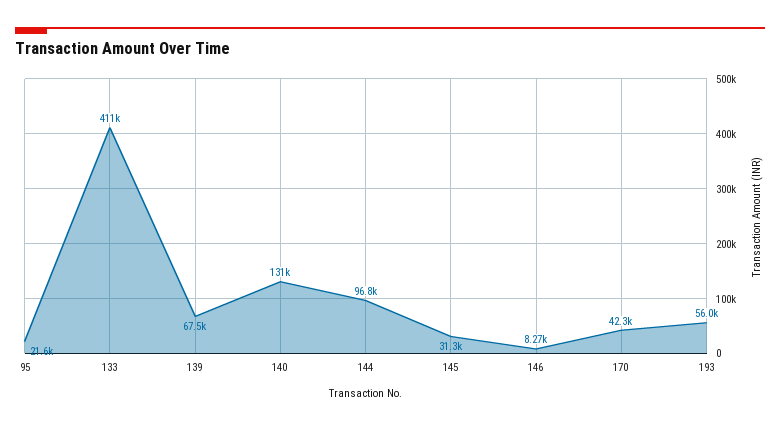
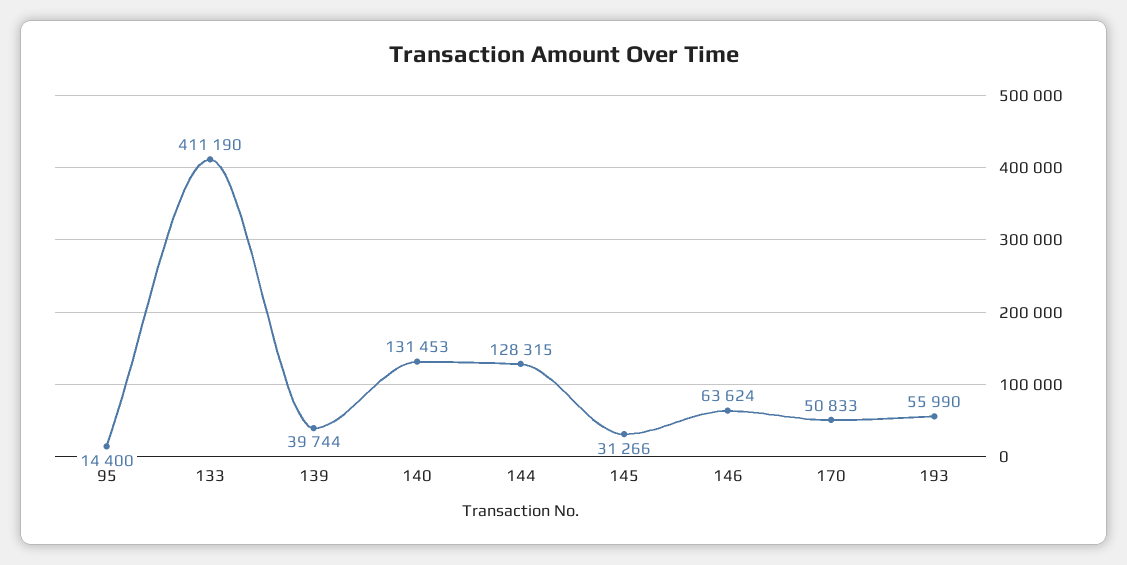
95: 21600 -> 14400
139: 67500 -> 39744
144: 96800 -> 128315
146: 8270 -> 63624
170: 42300 -> 50833

